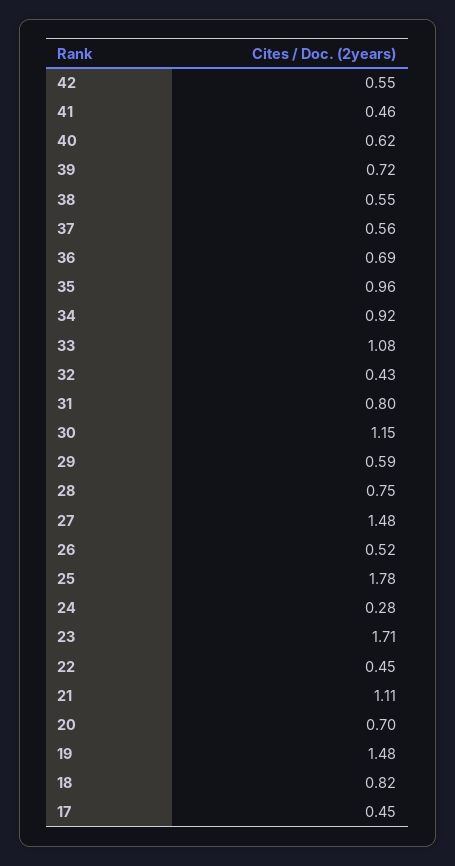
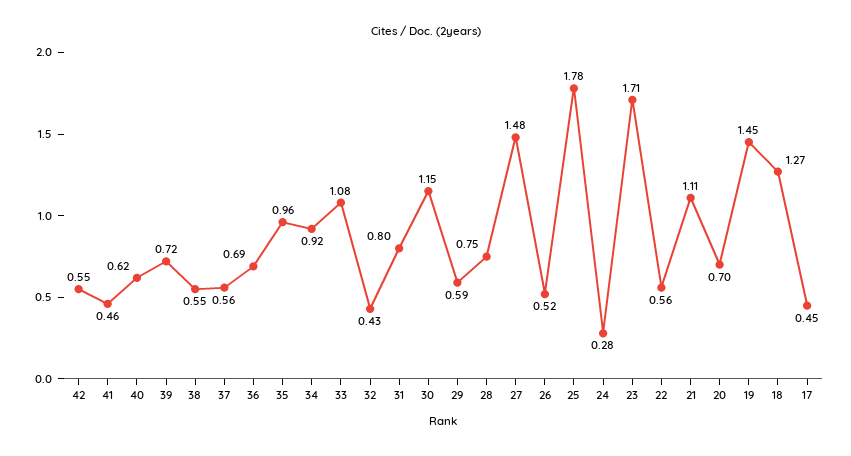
22: 0.45 -> 0.56
19: 1.48 -> 1.45
18: 0.82 -> 1.27

